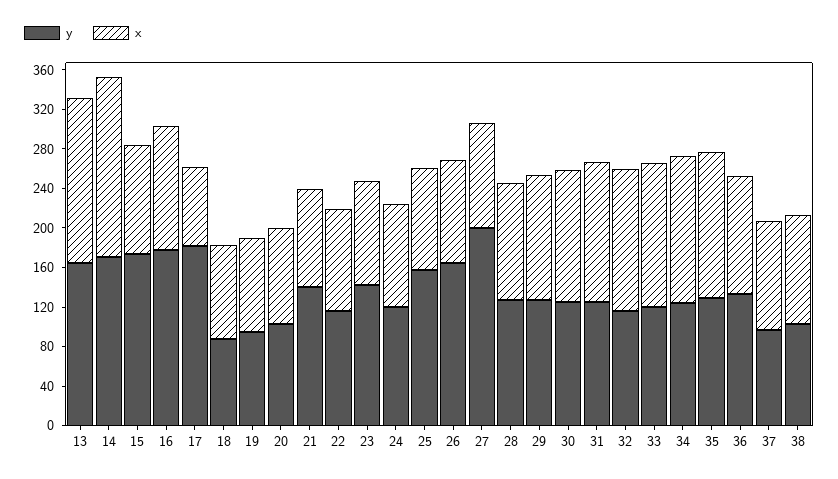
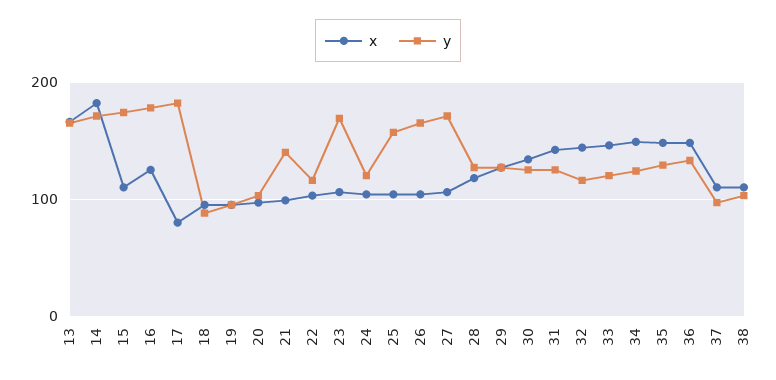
y, 23: 140 -> 170
y, 27: 200 -> 170
x, 36: 120 -> 150

